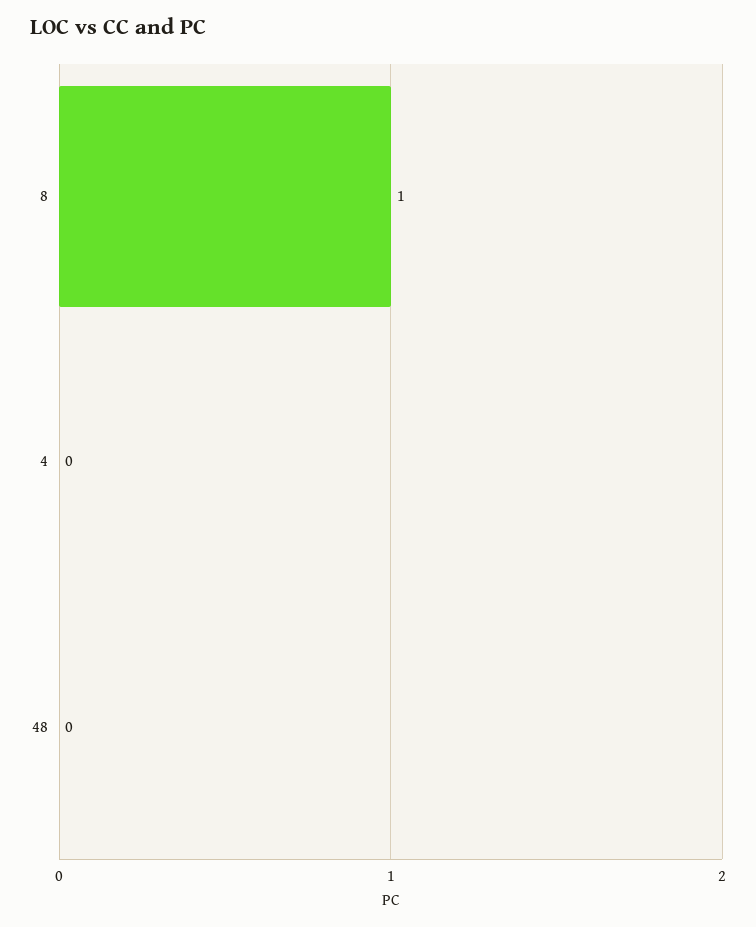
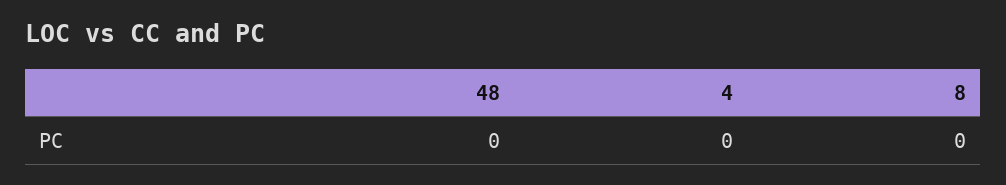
8: 1 -> 0

